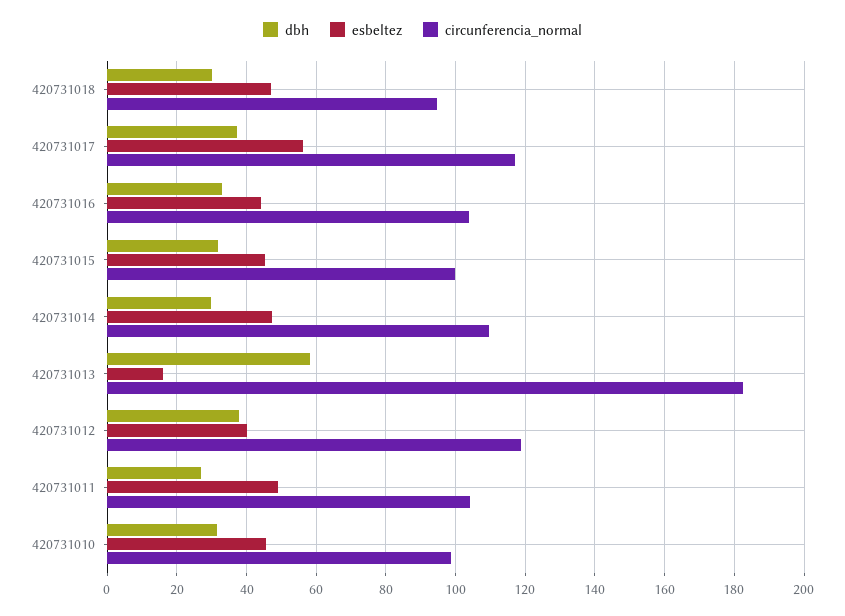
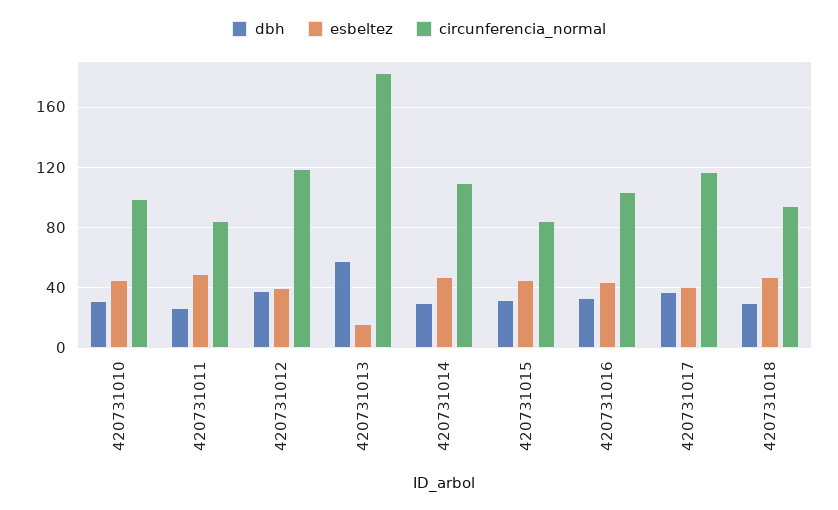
esbeltez, 420731017: 56 -> 40
circunferencia_normal, 420731015: 100 -> 85
circunferencia_normal, 420731011: 104 -> 85

